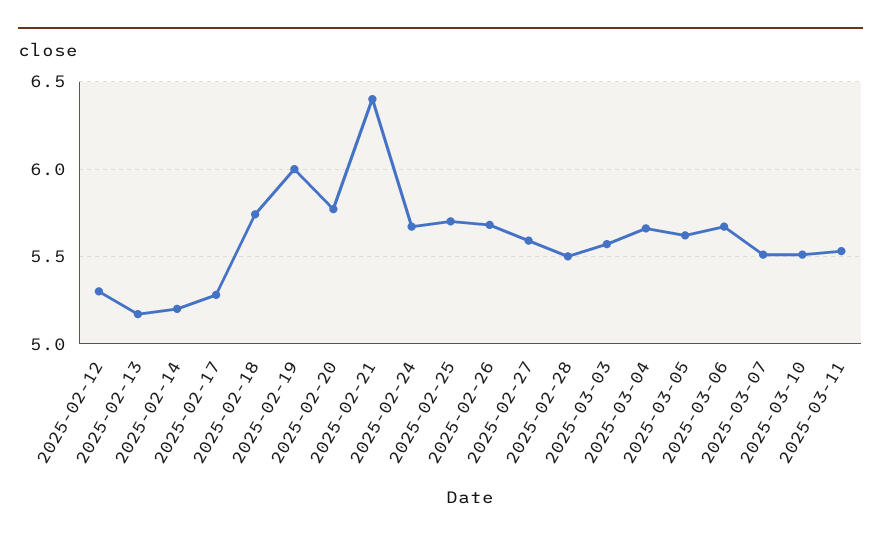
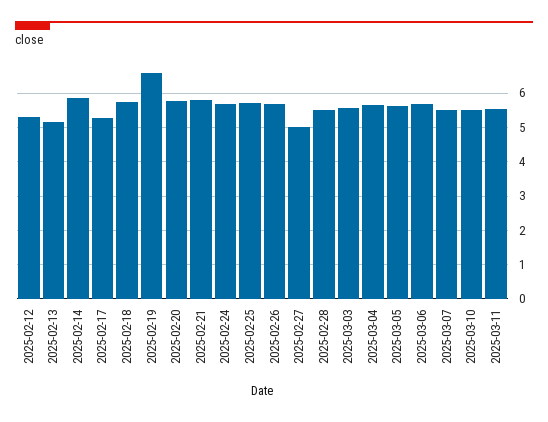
2025-02-14: 5.2 -> 5.8
2025-02-19: 6 -> 6.6
2025-02-21: 6.4 -> 5.8
2025-02-27: 5.6 -> 5

